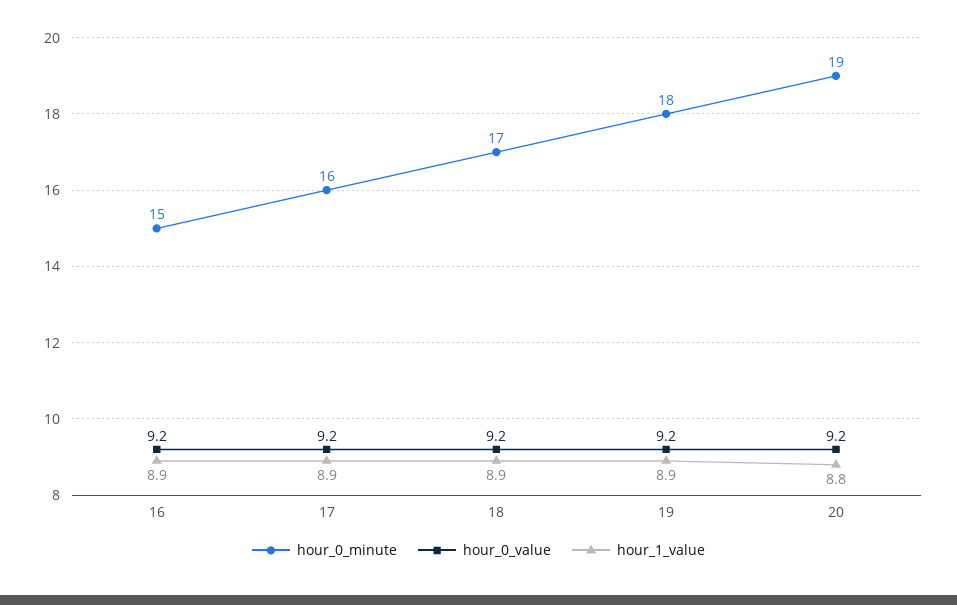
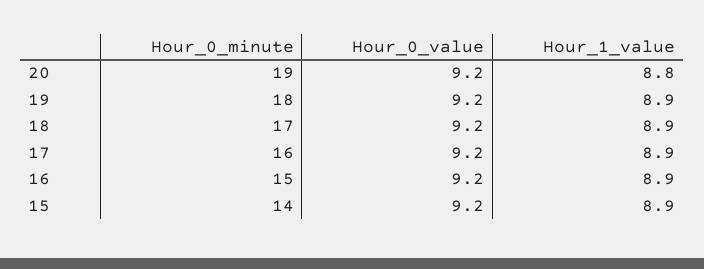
hour_0_minute, 15: none -> 14
hour_0_value, 15: none -> 9.2
hour_1_value, 15: none -> 8.9

